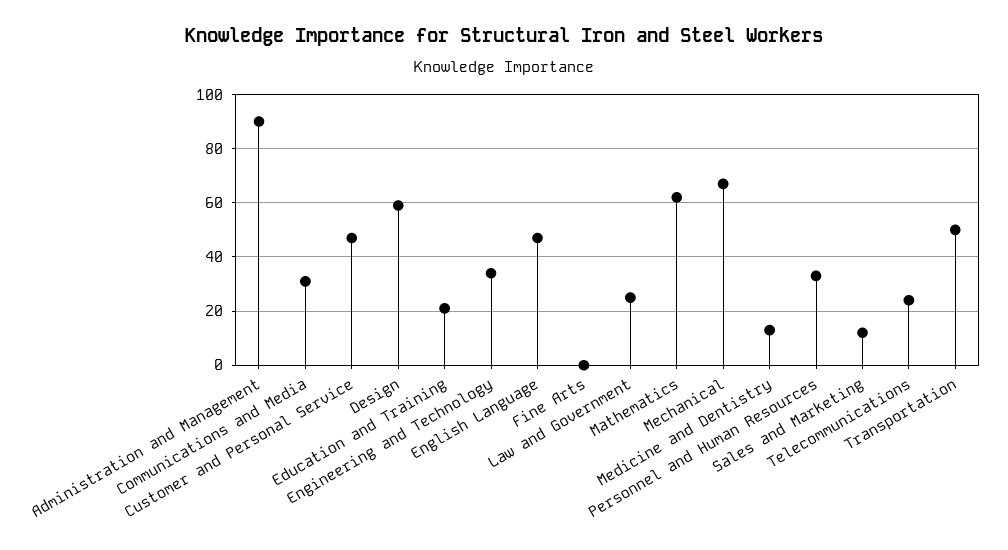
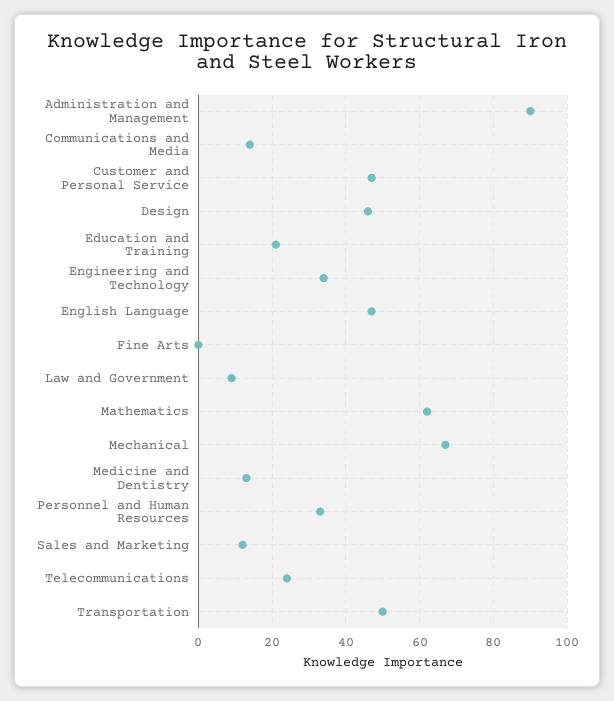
Communications and Media: 30 -> 15
Design: 60 -> 45
Law and Government: 25 -> 10

